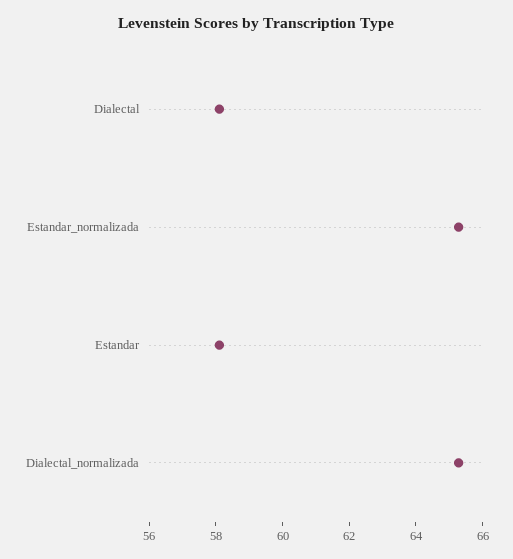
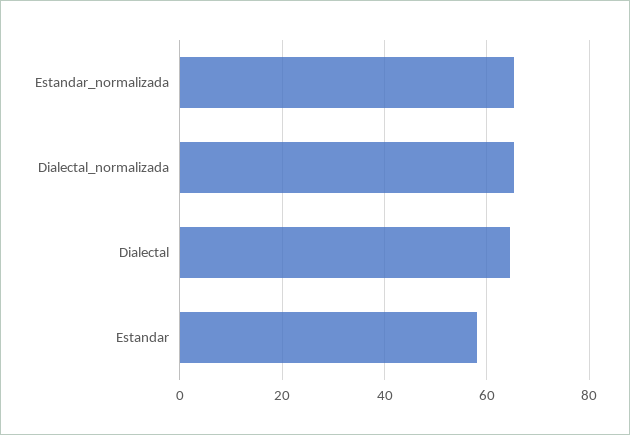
Dialectal: 58 -> 64

